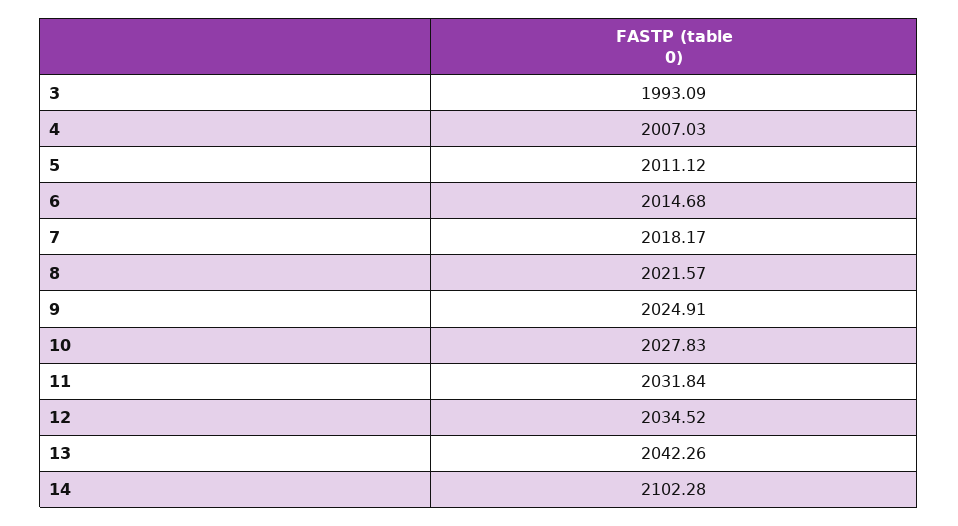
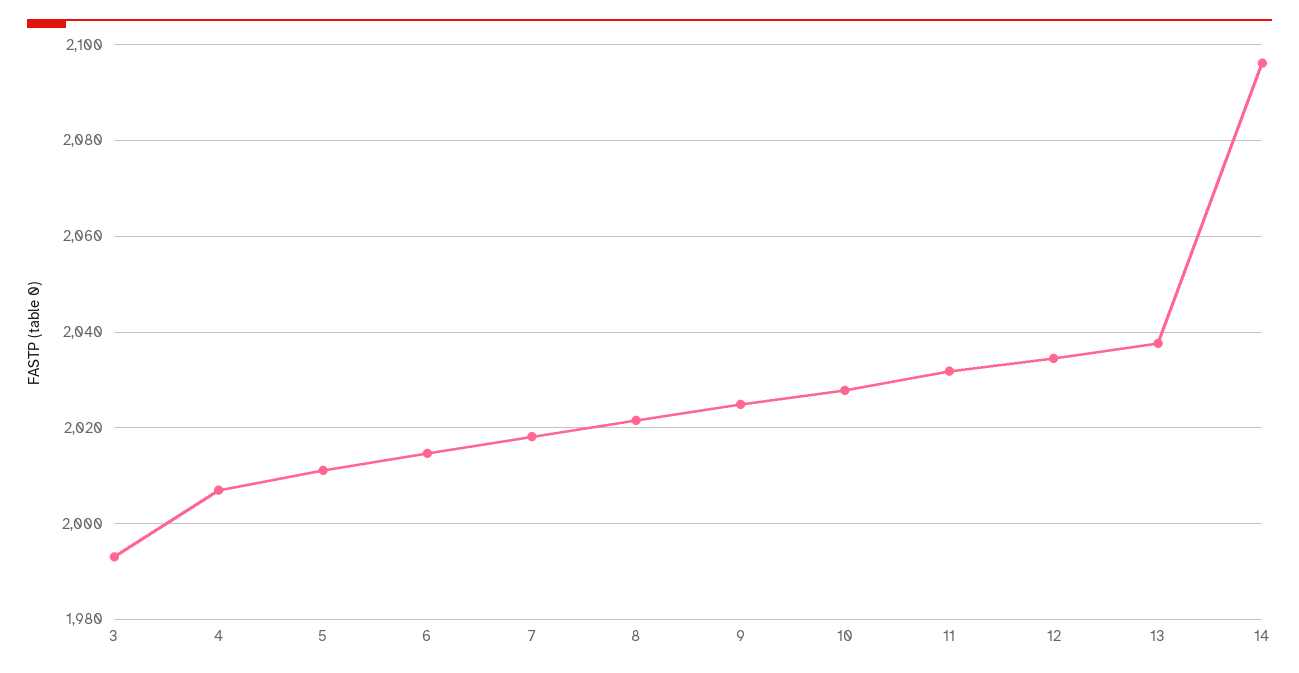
13: 2042.26 -> 2038
14: 2102.28 -> 2096

